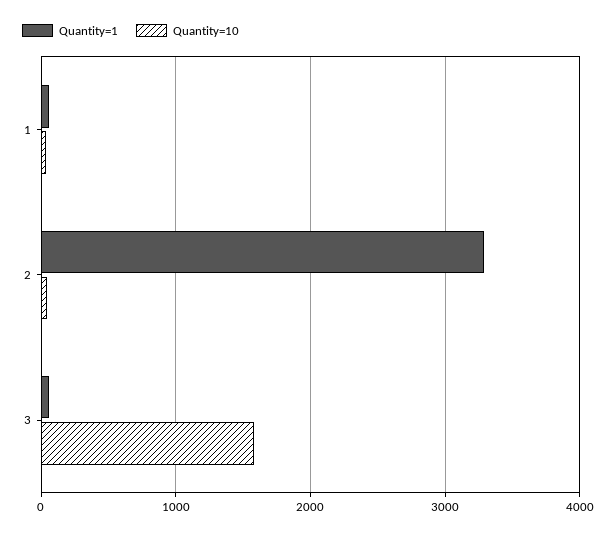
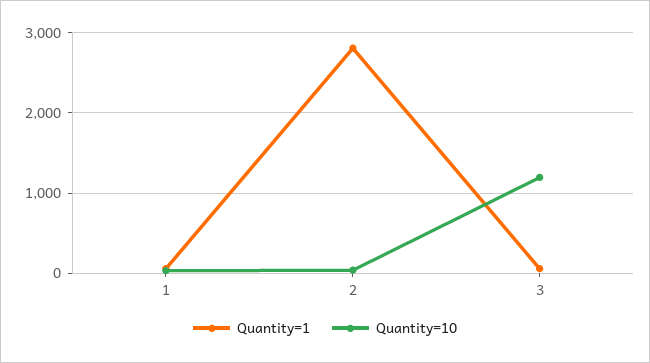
Quantity=1, 2: 3300 -> 2800
Quantity=10, 3: 1600 -> 1200

